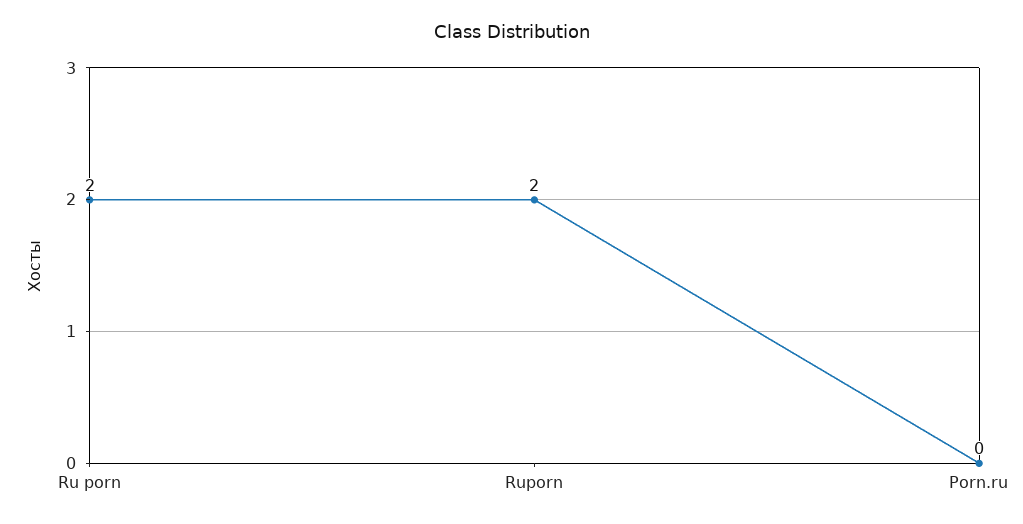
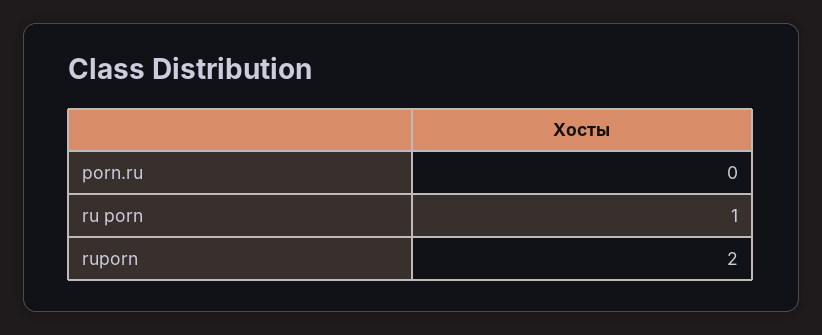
Ru porn: 2 -> 1

